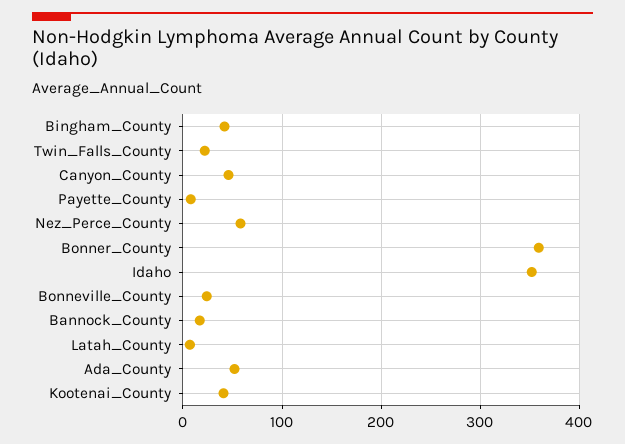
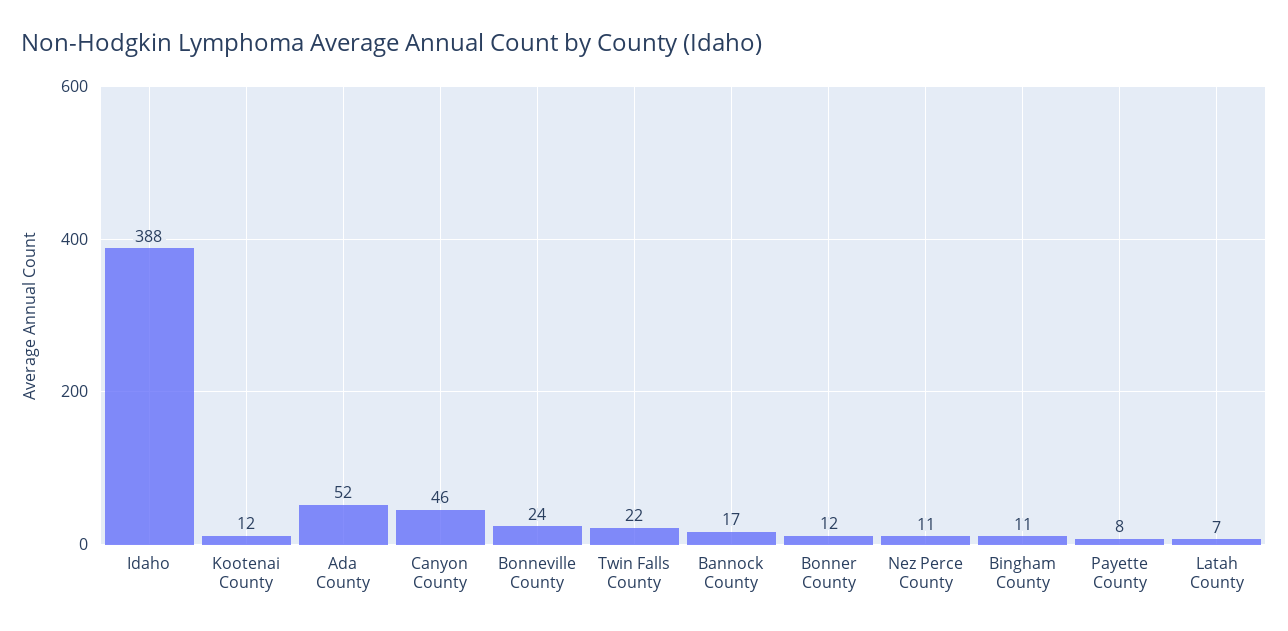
Bingham_County: 40 -> 11
Nez_Perce_County: 60 -> 11
Bonner_County: 360 -> 12
Idaho: 350 -> 388
Kootenai_County: 40 -> 12

